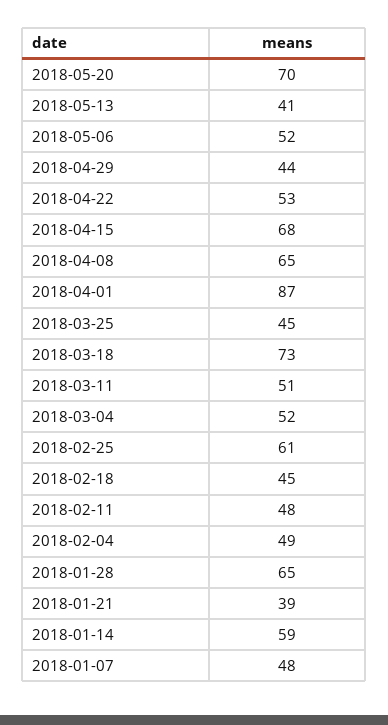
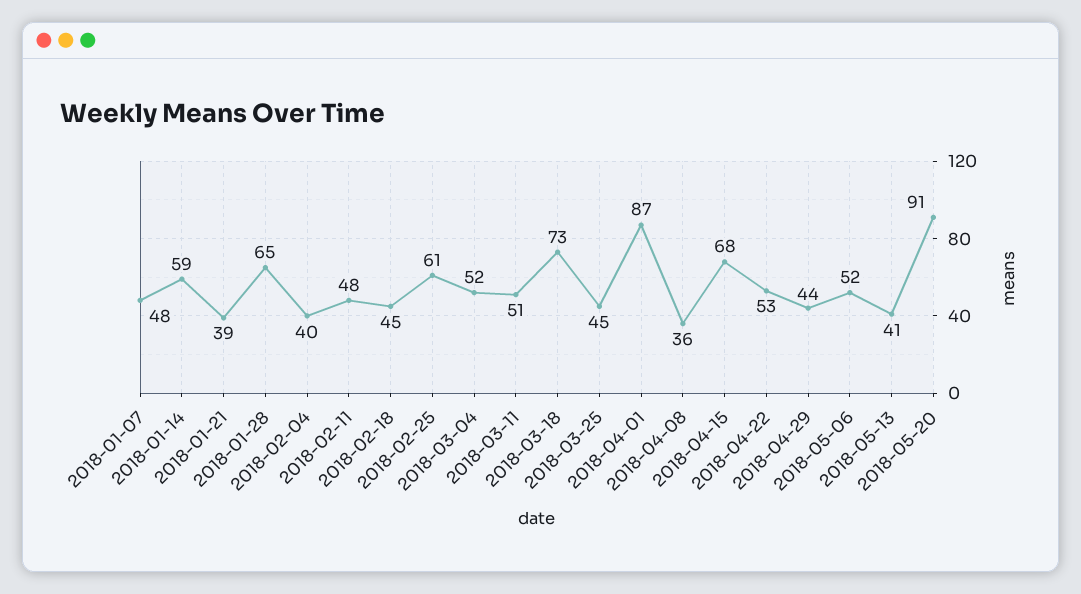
2018-05-20: 70 -> 91
2018-04-08: 65 -> 36
2018-02-04: 49 -> 40

